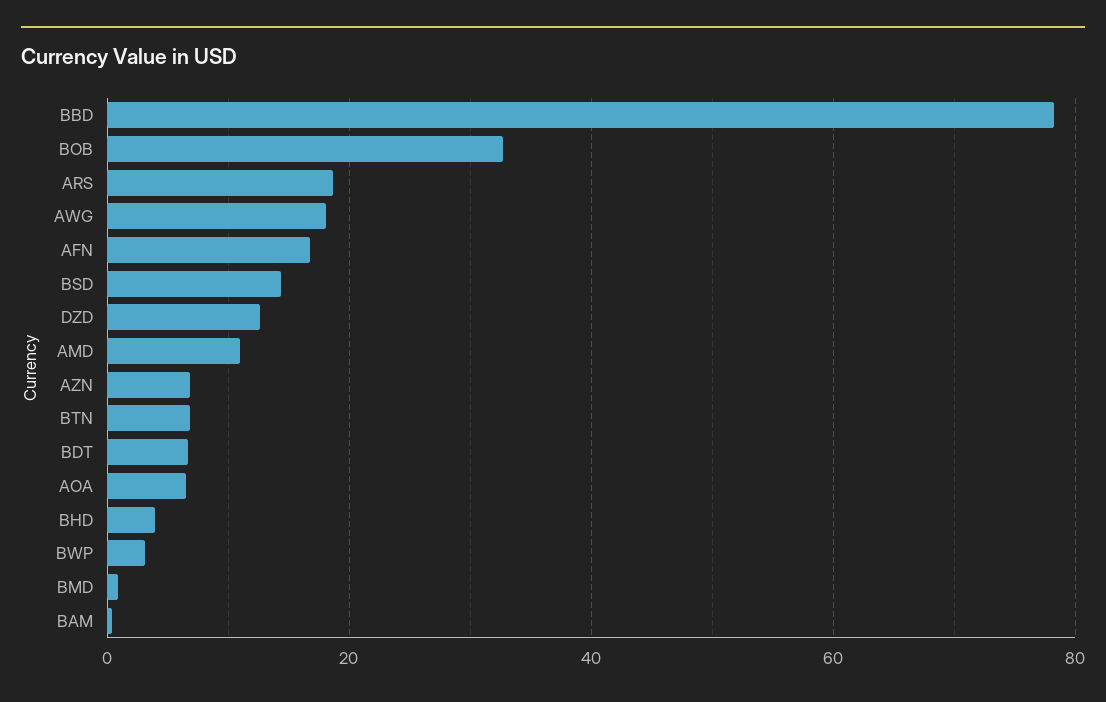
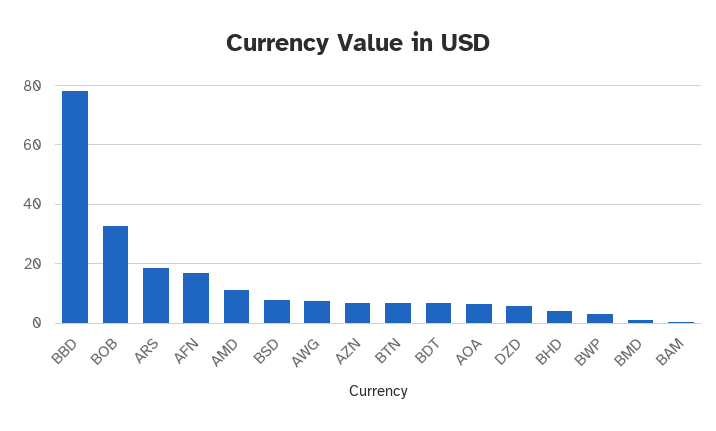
AWG: 18 -> 7.5
BSD: 14 -> 7.5
DZD: 12 -> 5

